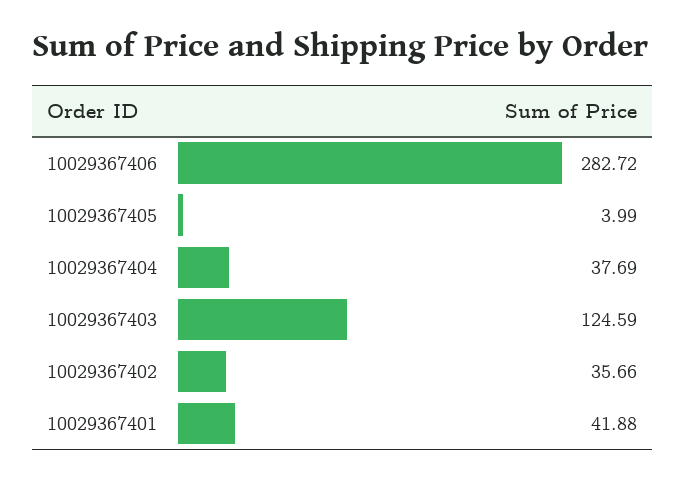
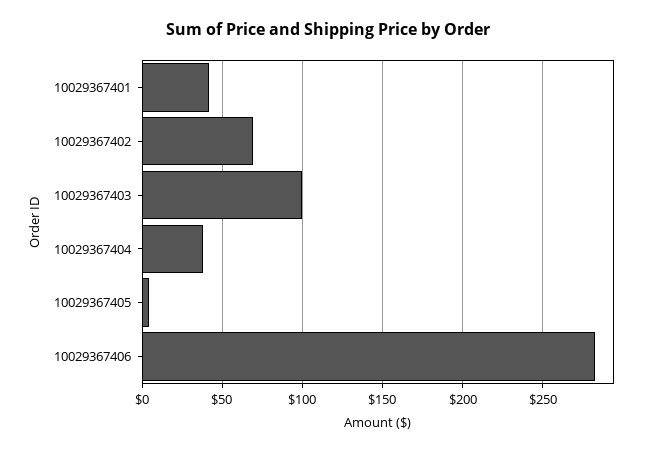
10029367403: 124.59 -> 100
10029367402: 35.66 -> 70

